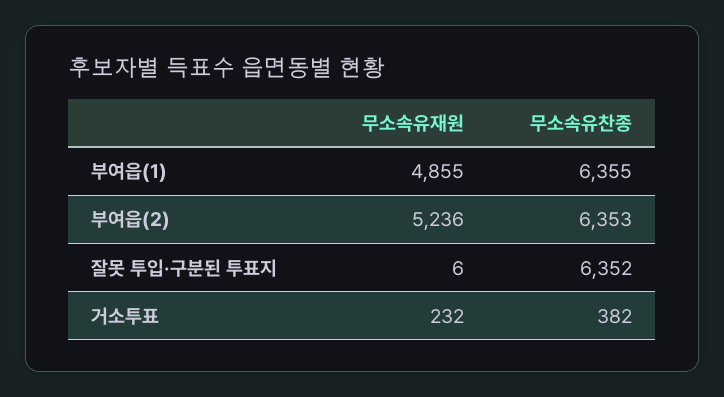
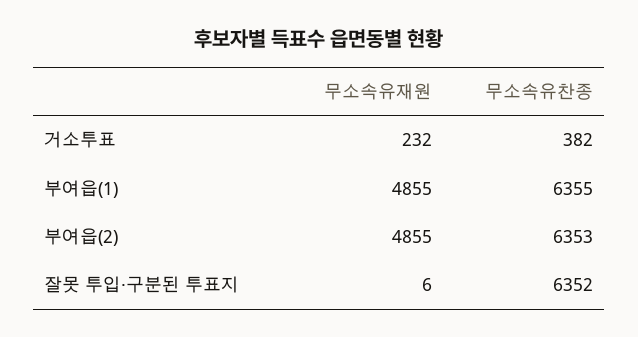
무소속유재원, 부여읍(2): 5236 -> 4855

